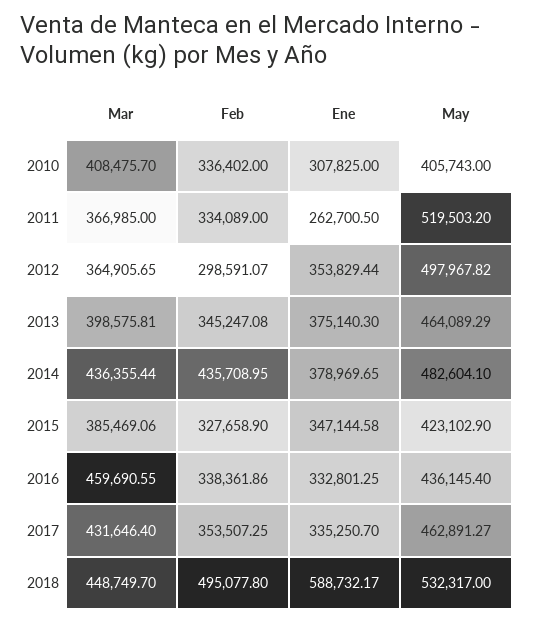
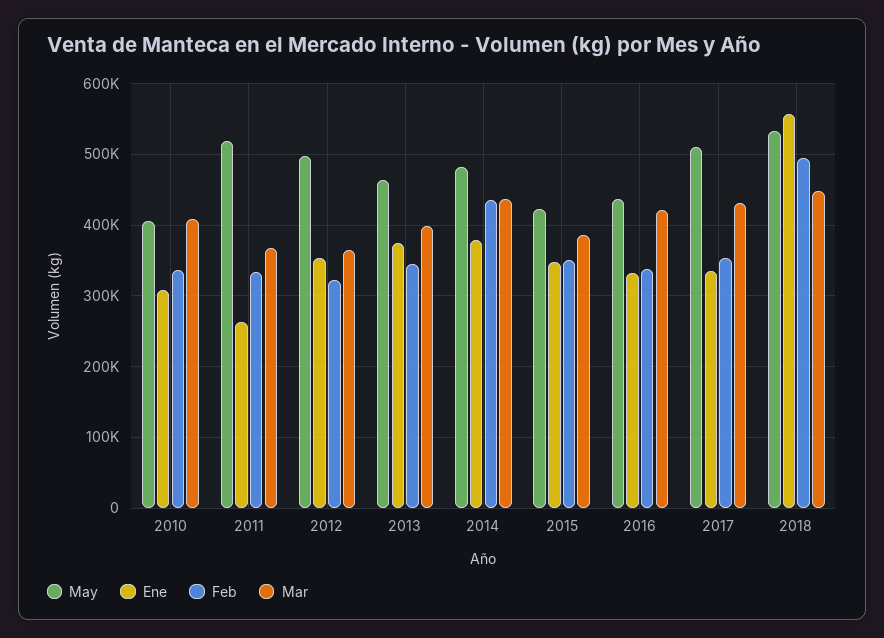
Feb, 2012: 298591.07 -> 320000
Feb, 2015: 327658.9 -> 350000
Mar, 2016: 459690.55 -> 420000
May, 2017: 462891.27 -> 510000
Ene, 2018: 588732.17 -> 560000

